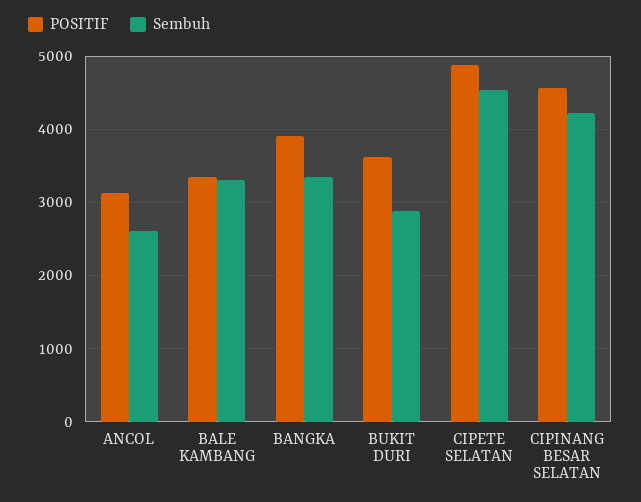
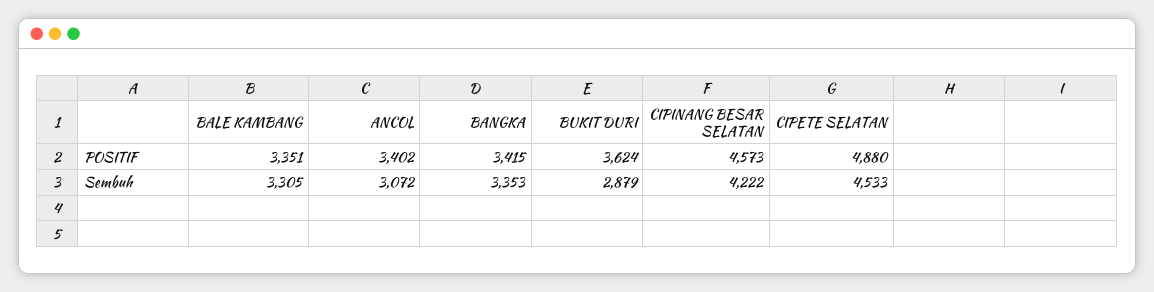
POSITIF, ANCOL: 3100 -> 3402
Sembuh, ANCOL: 2600 -> 3072
POSITIF, BANGKA: 3900 -> 3415

